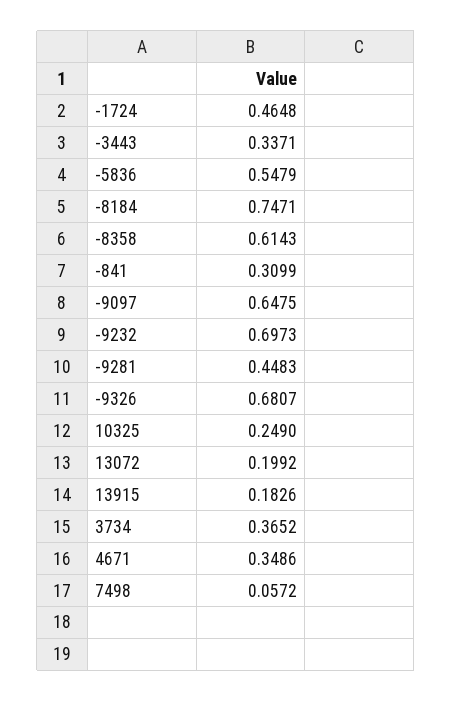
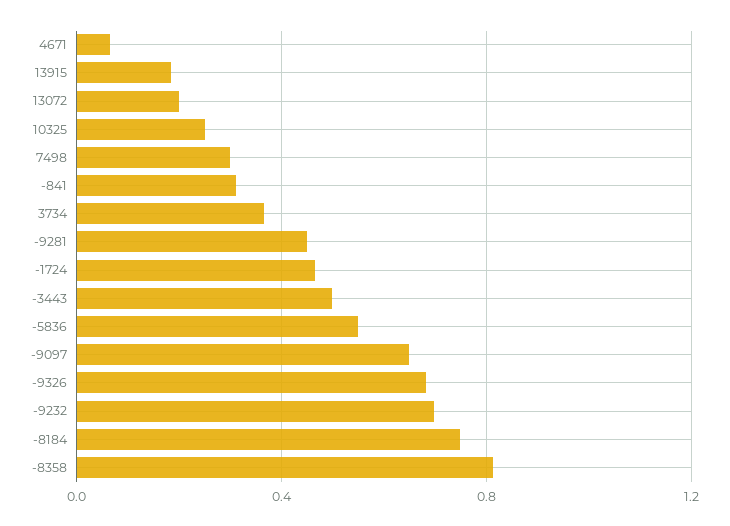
-3443: 0.3371 -> 0.5
-8358: 0.6143 -> 0.8
4671: 0.3486 -> 0.05
7498: 0.0572 -> 0.3

